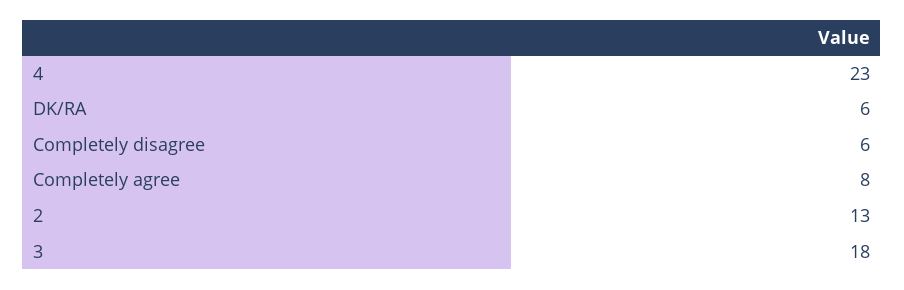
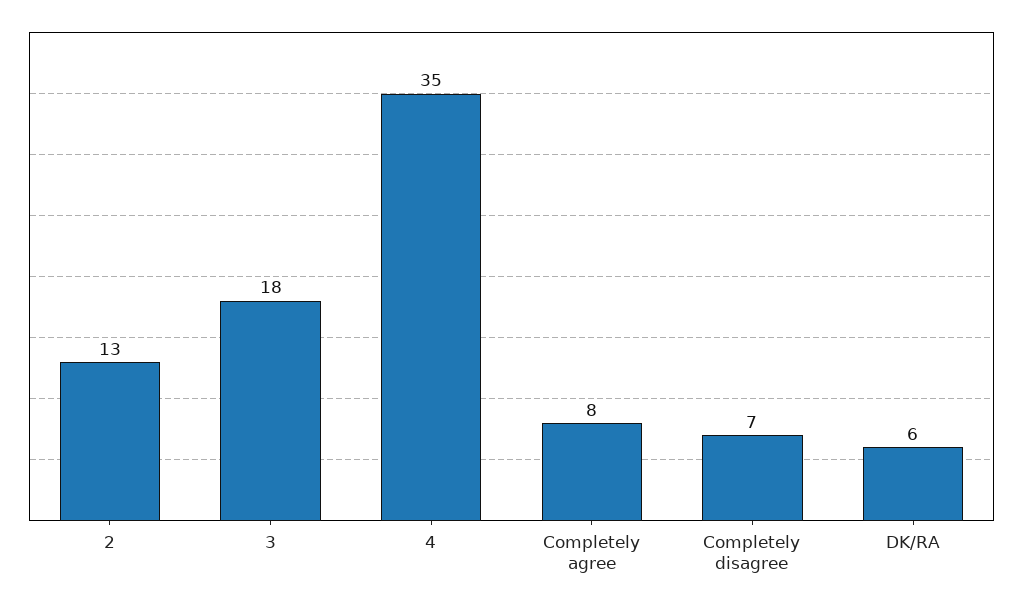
4: 23 -> 35
Completely disagree: 6 -> 7

